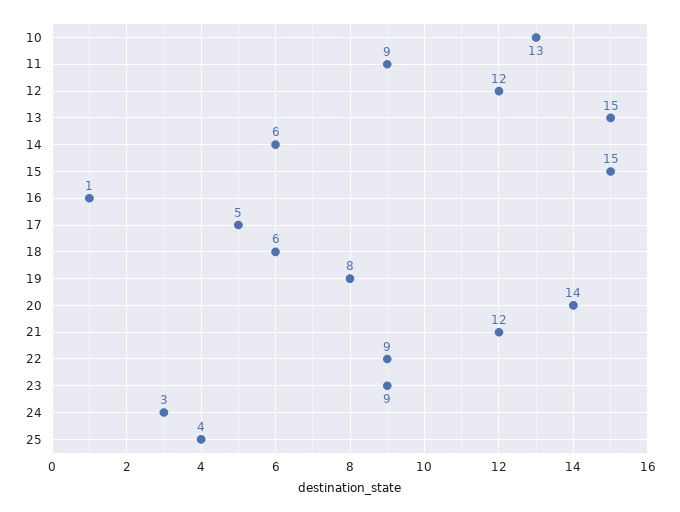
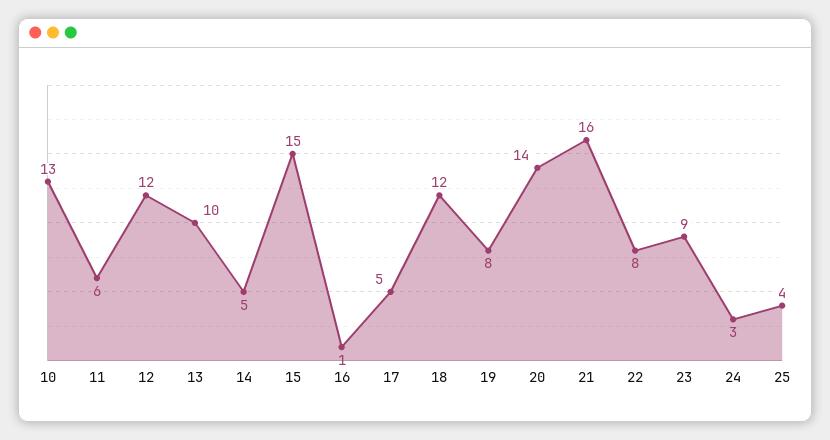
11: 9 -> 6
13: 15 -> 10
14: 6 -> 5
18: 6 -> 12
21: 12 -> 16
22: 9 -> 8

